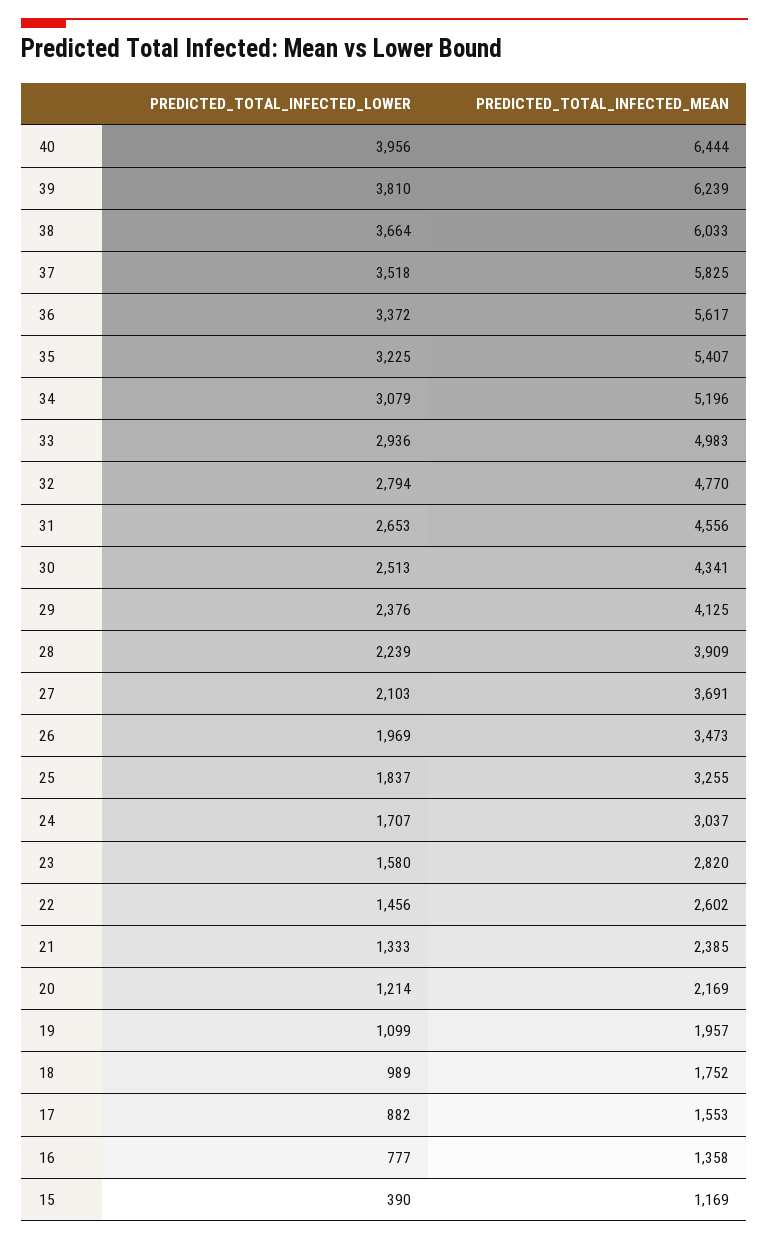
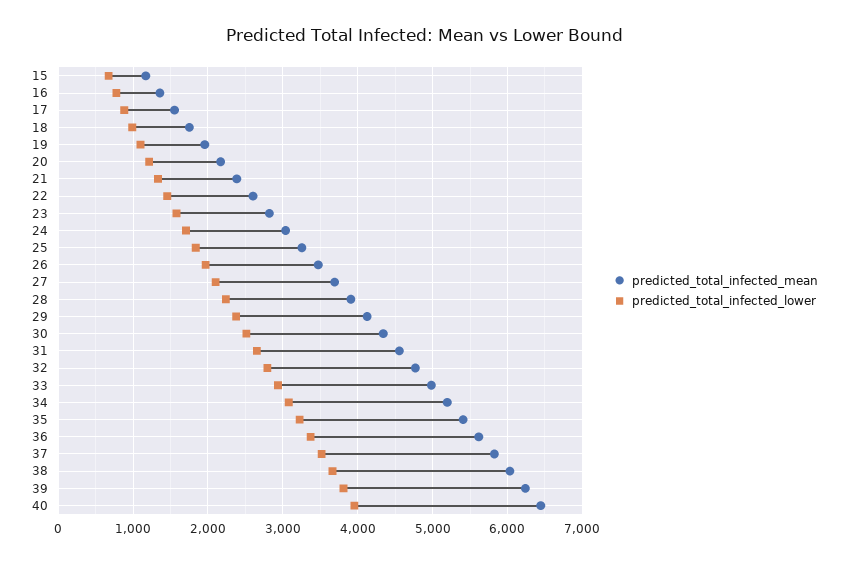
PREDICTED_TOTAL_INFECTED_LOWER, 15: 390 -> 700

